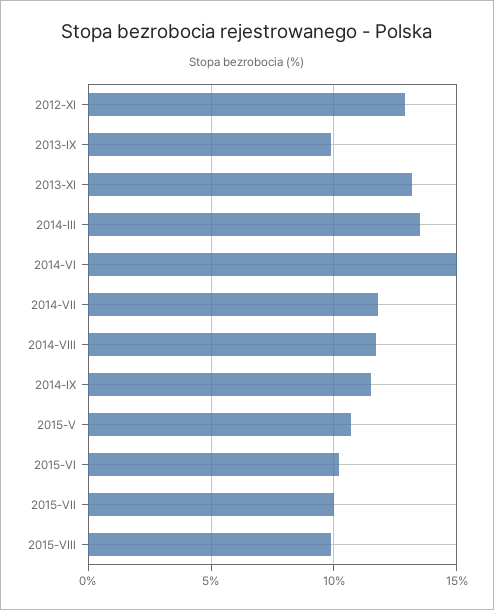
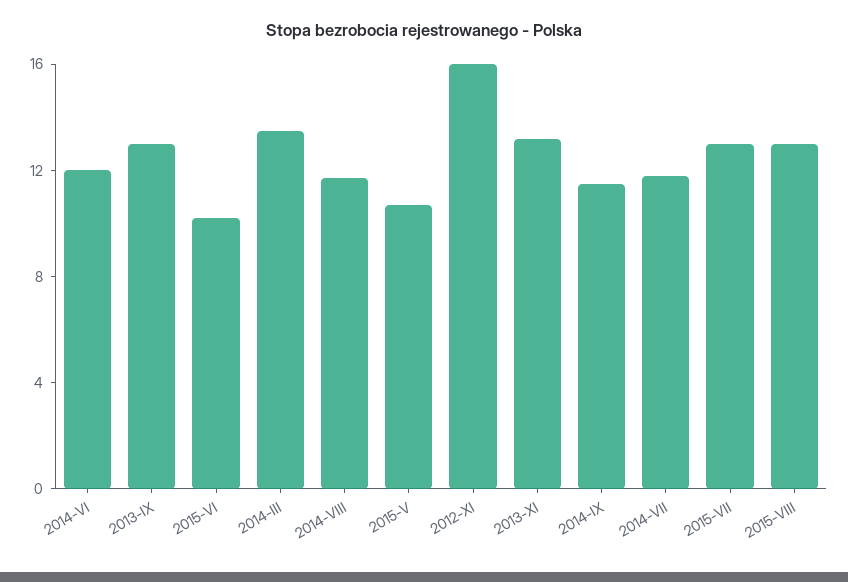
2012-XI: 13 -> 16
2013-IX: 10 -> 13
2014-VI: 15 -> 12
2015-VII: 10 -> 13
2015-VIII: 10 -> 13

